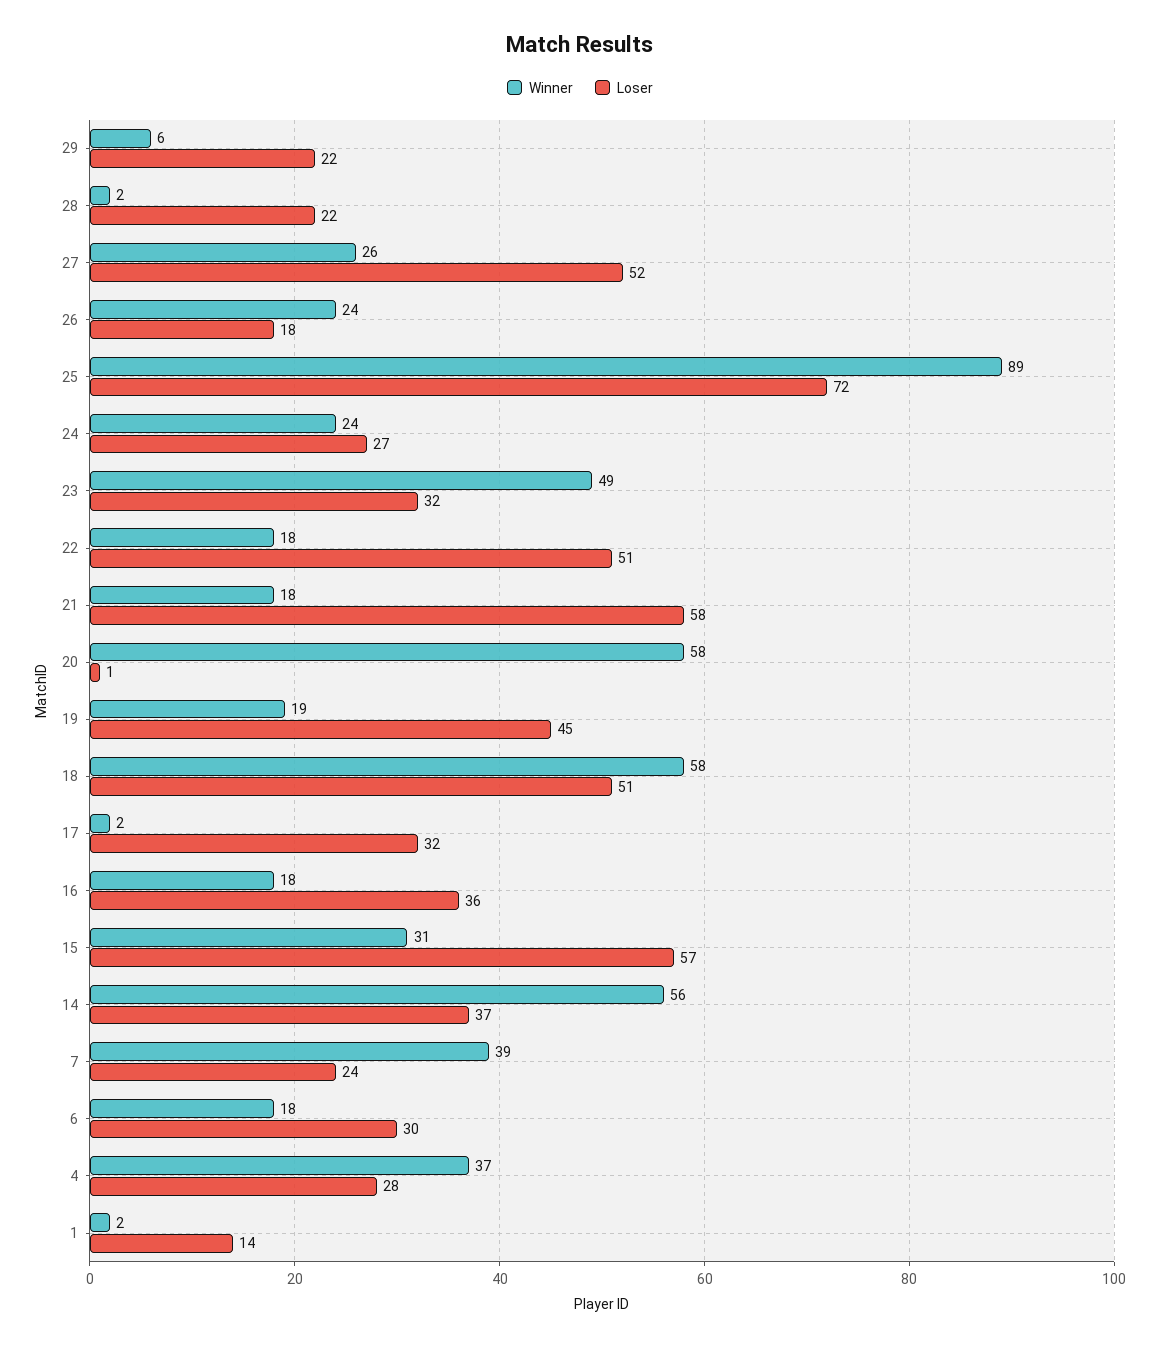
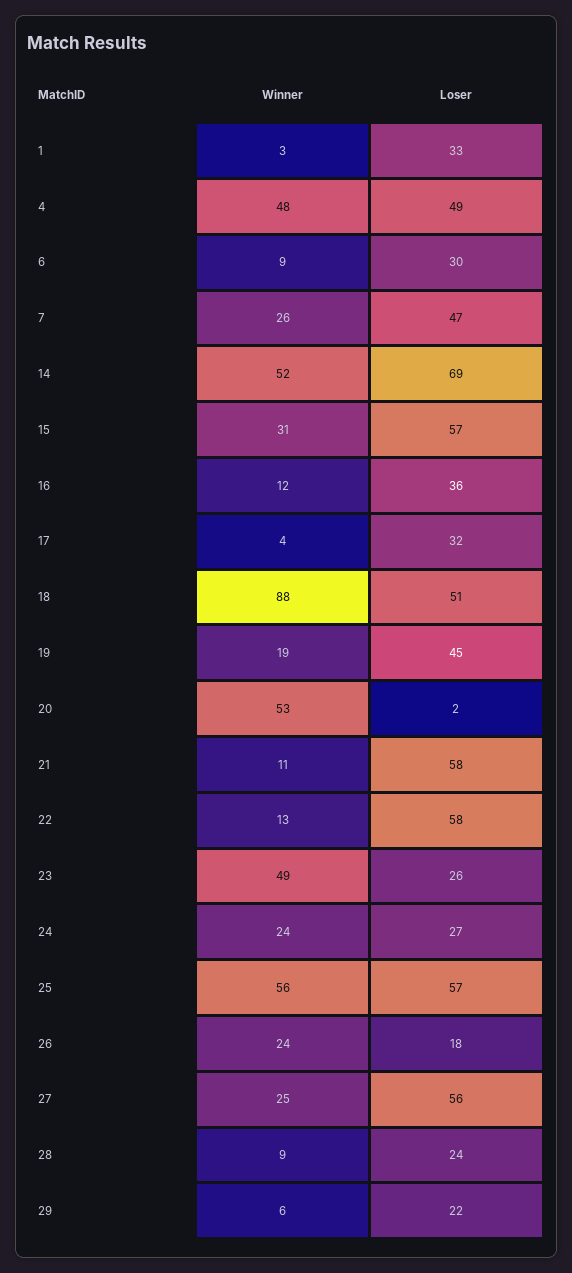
Winner, 28: 2 -> 9
Loser, 28: 22 -> 24
Winner, 27: 26 -> 25
Loser, 27: 52 -> 56
Winner, 25: 89 -> 56
Loser, 25: 72 -> 57
Loser, 23: 32 -> 26
Winner, 22: 18 -> 13
Loser, 22: 51 -> 58
Winner, 21: 18 -> 11
Winner, 20: 58 -> 53
Loser, 20: 1 -> 2
Winner, 18: 58 -> 88
Winner, 17: 2 -> 4
Winner, 16: 18 -> 12
Winner, 14: 56 -> 52
Loser, 14: 37 -> 69
Winner, 7: 39 -> 26
Loser, 7: 24 -> 47
Winner, 6: 18 -> 9
Winner, 4: 37 -> 48
Loser, 4: 28 -> 49
Winner, 1: 2 -> 3
Loser, 1: 14 -> 33

